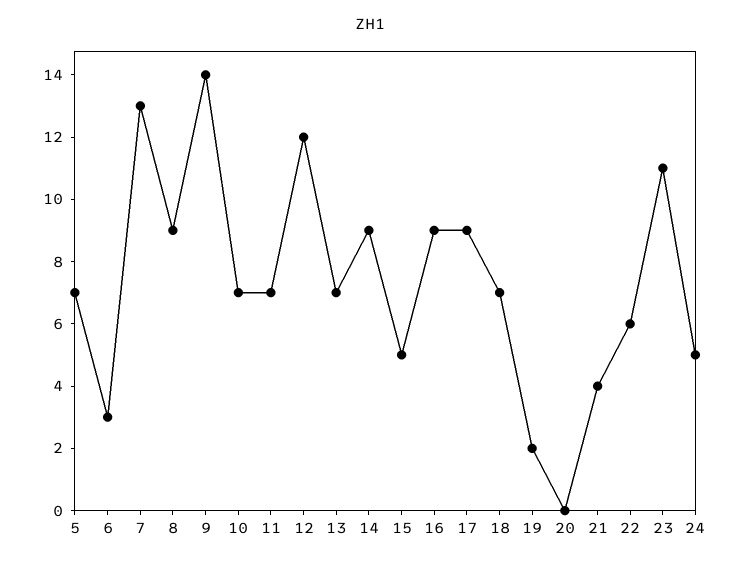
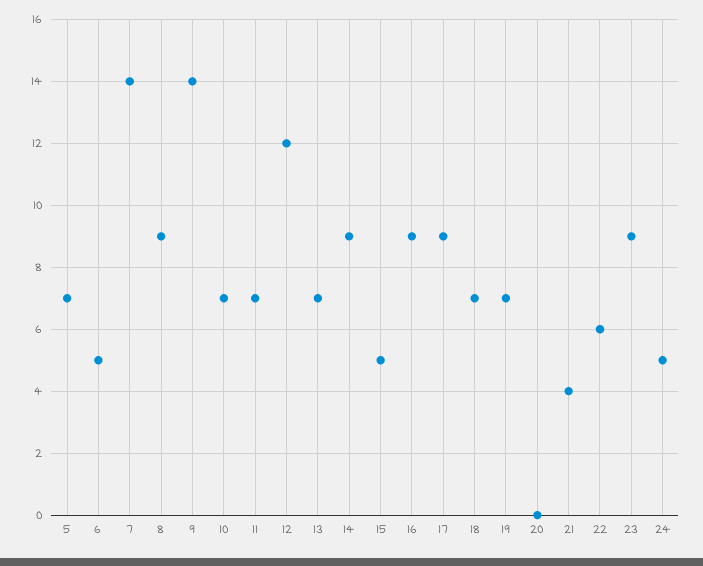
6: 3 -> 5
7: 13 -> 14
19: 2 -> 7
23: 11 -> 9

